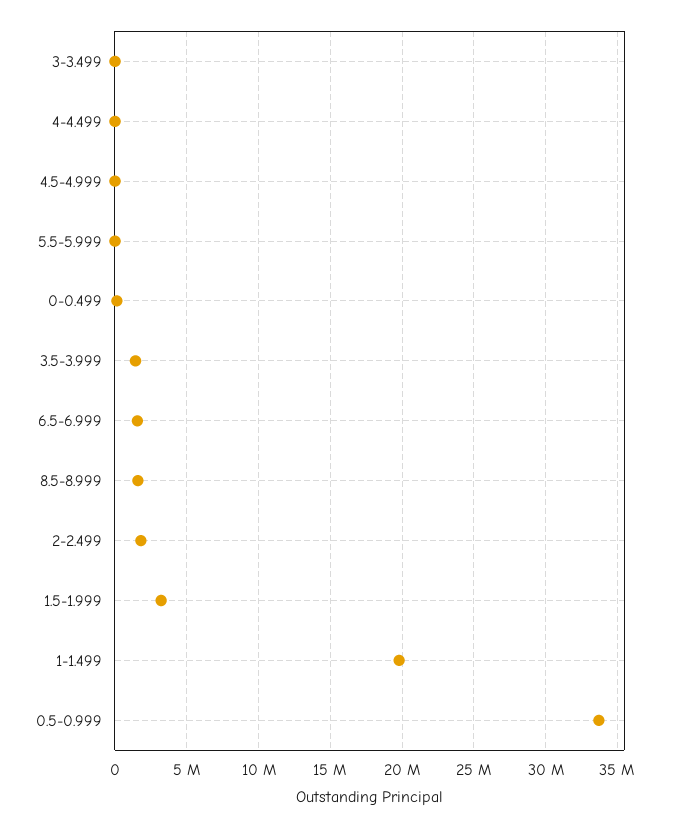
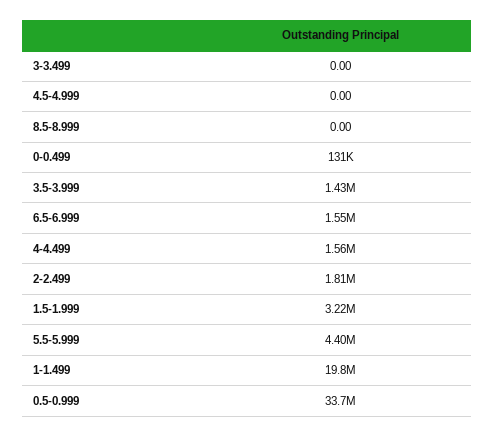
4-4.499: 0 -> 1560000
5.5-5.999: 0 -> 4400000
8.5-8.999: 1500000 -> 0

